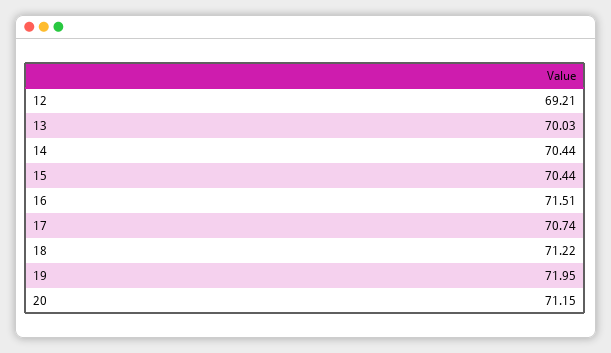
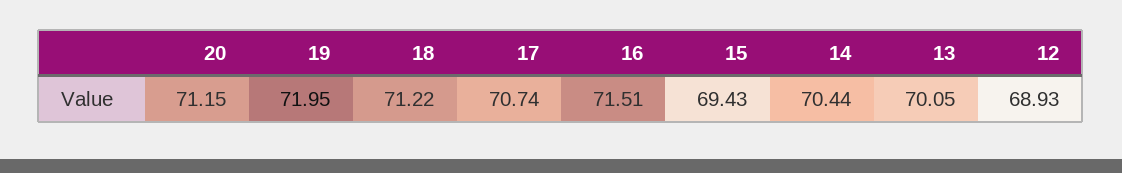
12: 69.21 -> 68.93
13: 70.03 -> 70.05
15: 70.44 -> 69.43

